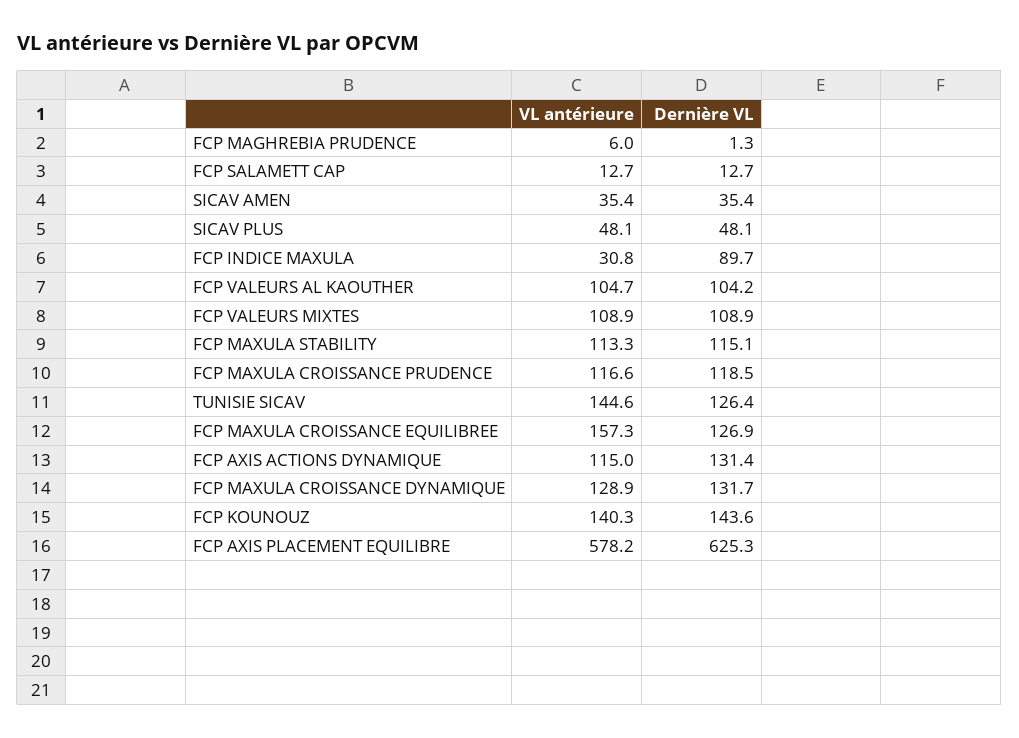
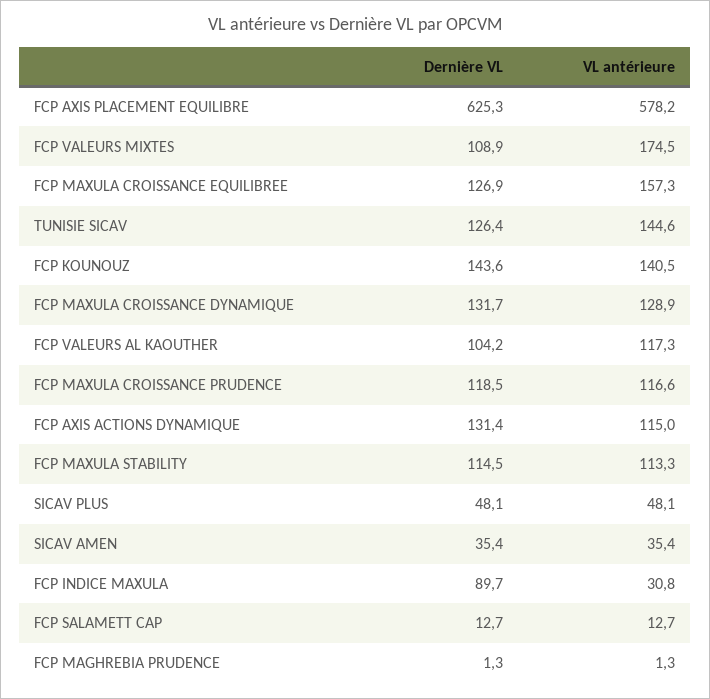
VL antérieure, FCP MAGHREBIA PRUDENCE: 6 -> 1.3
VL antérieure, FCP VALEURS AL KAOUTHER: 104.7 -> 117.3
VL antérieure, FCP VALEURS MIXTES: 108.9 -> 174.5
Dernière VL, FCP MAXULA STABILITY: 115.1 -> 114.5
VL antérieure, FCP KOUNOUZ: 140.3 -> 140.5

